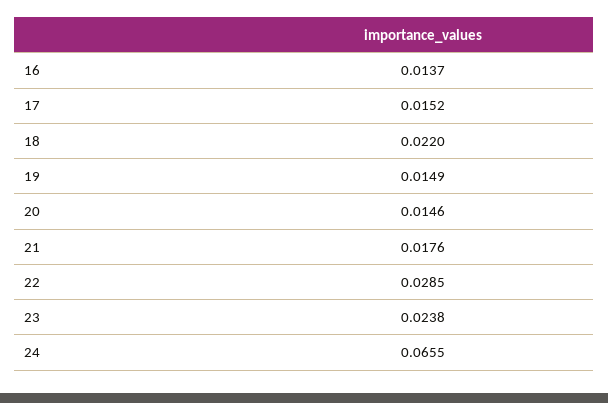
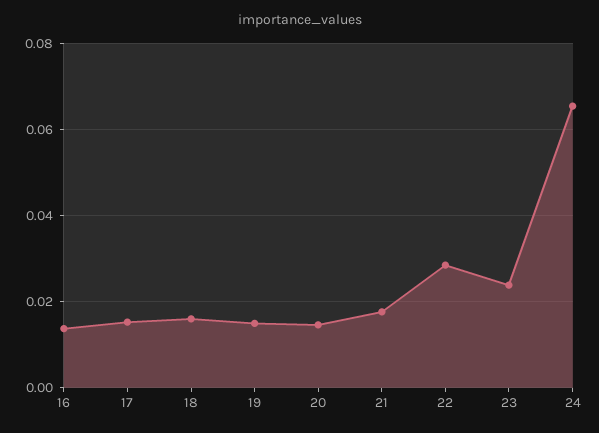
18: 0.022 -> 0.016

